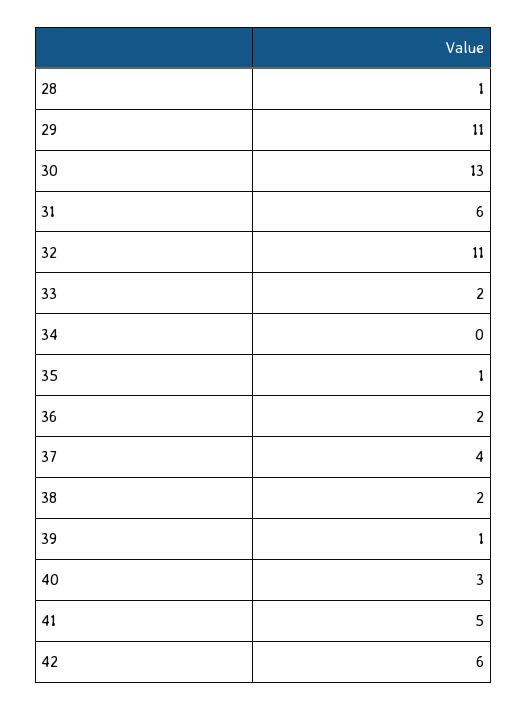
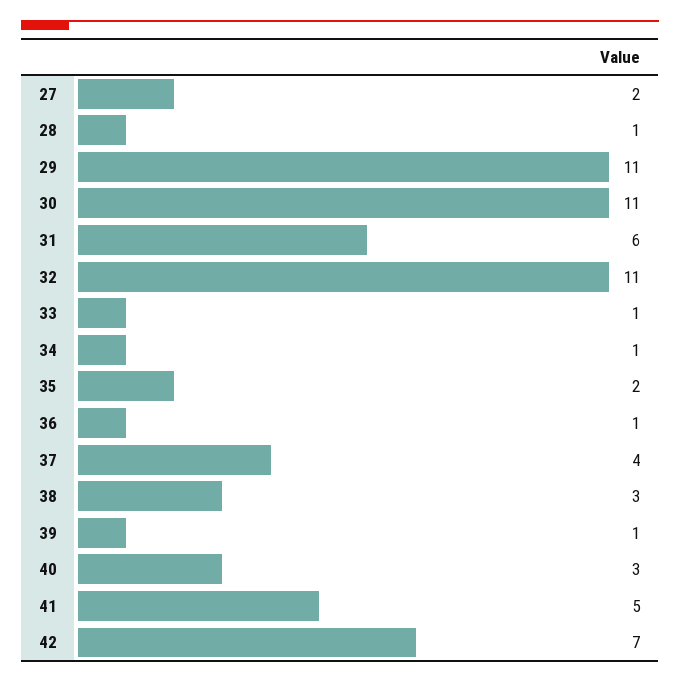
30: 13 -> 11
33: 2 -> 1
34: 0 -> 1
35: 1 -> 2
36: 2 -> 1
38: 2 -> 3
42: 6 -> 7
27: none -> 2

